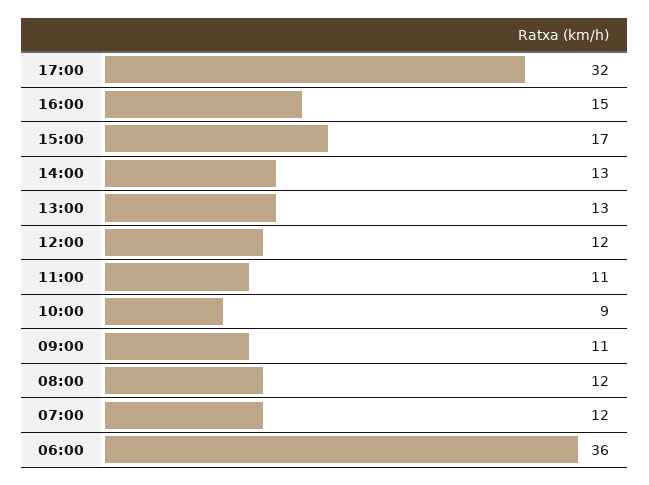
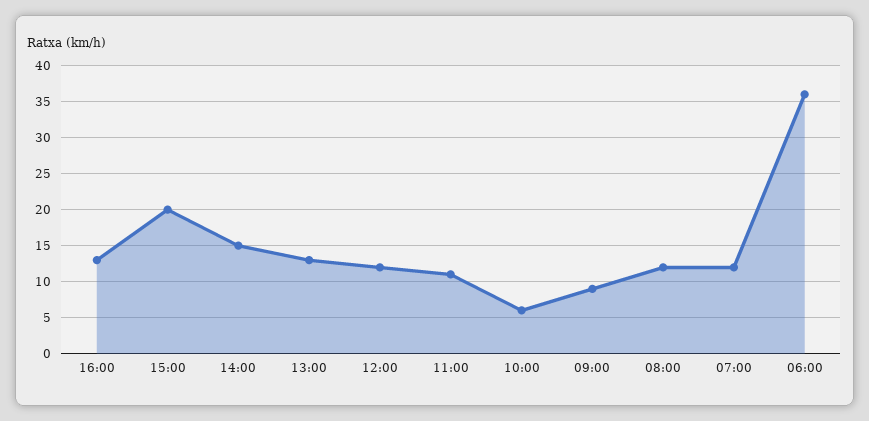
17:00: 32 -> none
16:00: 15 -> 13
15:00: 17 -> 20
14:00: 13 -> 15
10:00: 9 -> 6
09:00: 11 -> 9

